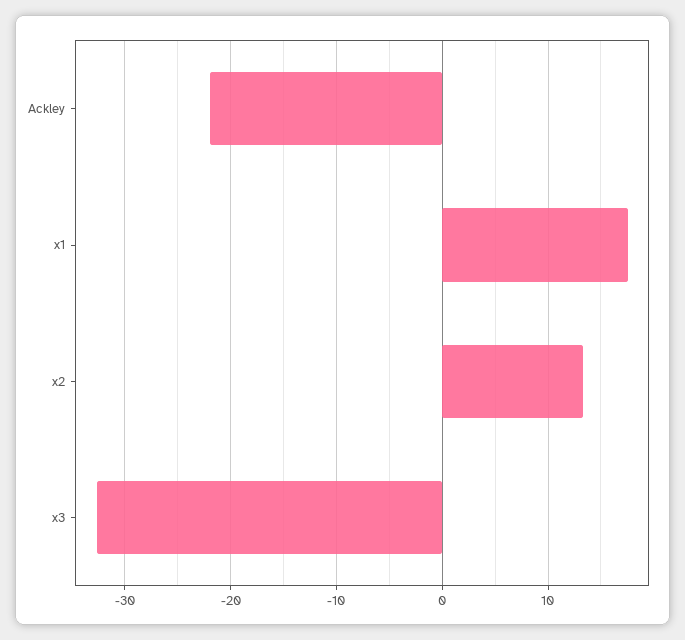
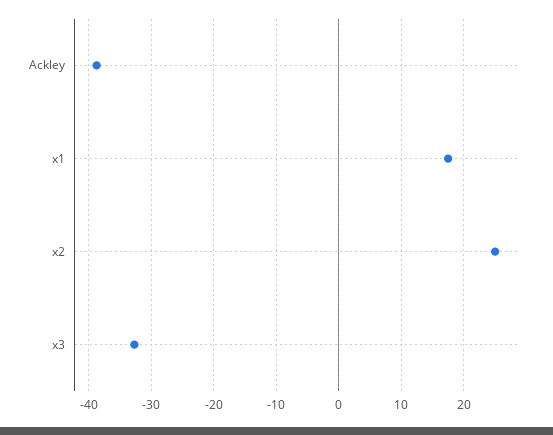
Ackley: -22 -> -39
x2: 13 -> 25

